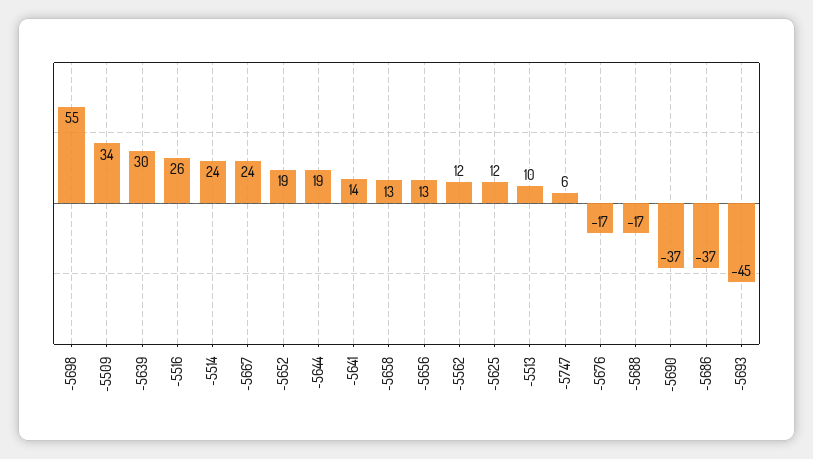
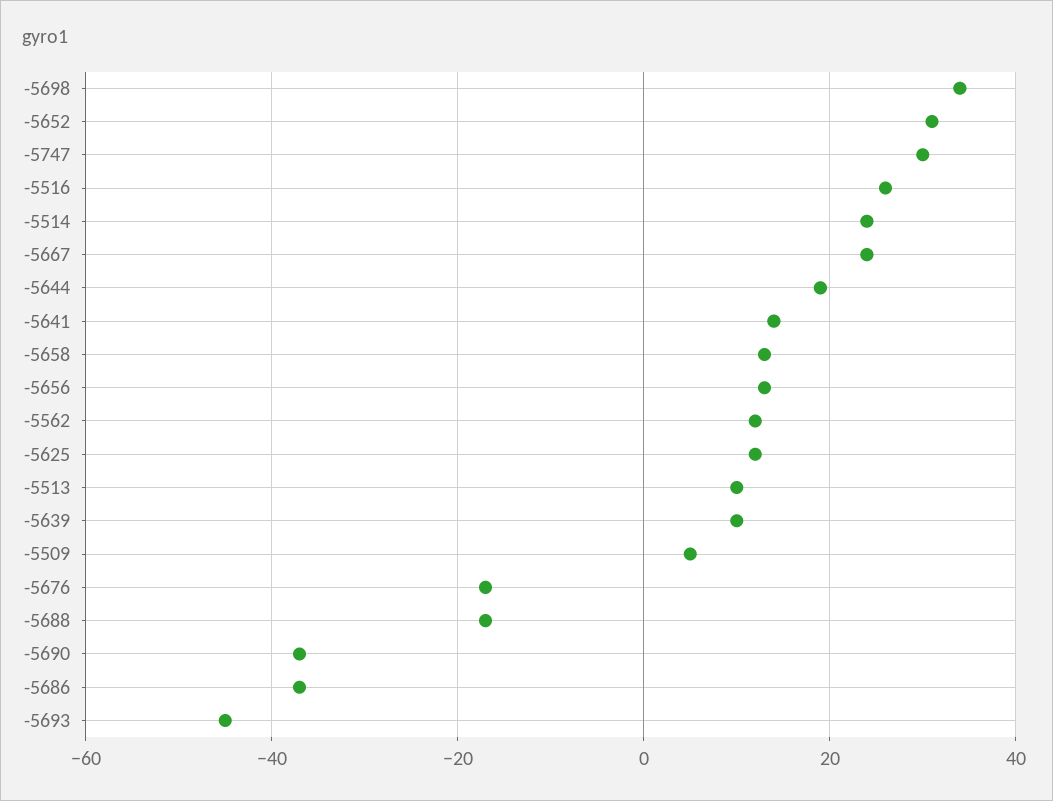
-5698: 55 -> 35
-5509: 34 -> 5
-5639: 30 -> 10
-5652: 19 -> 30
-5747: 6 -> 30

